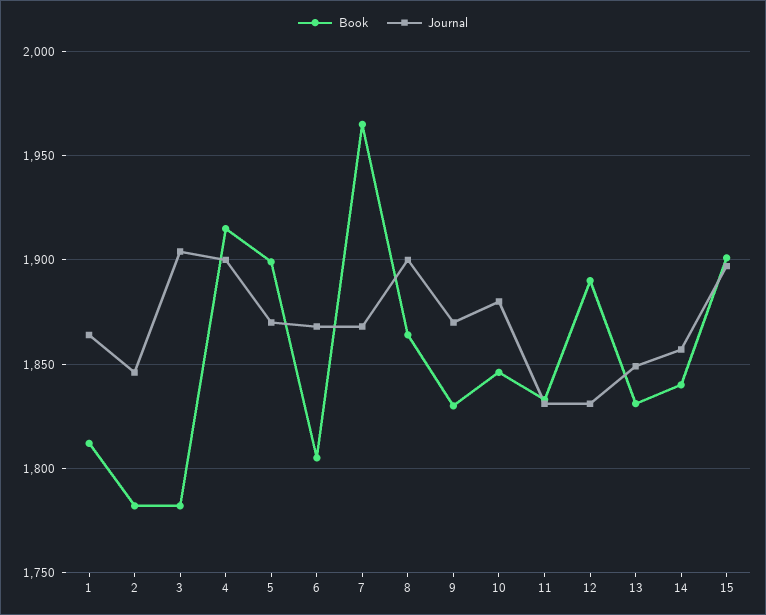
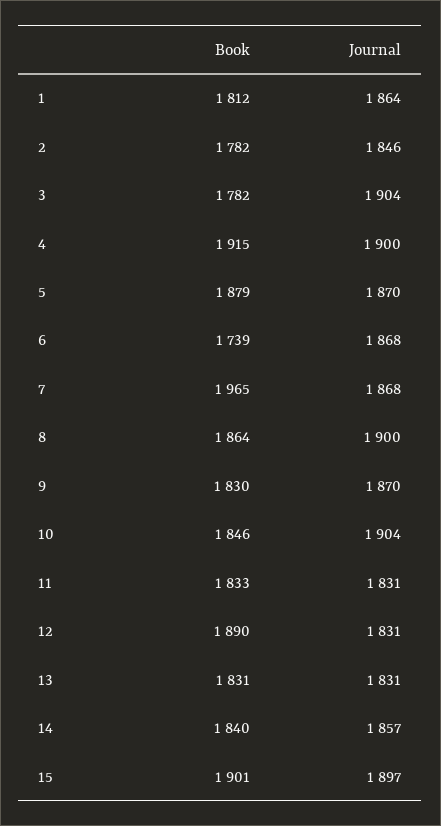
Book, 5: 1900 -> 1879
Book, 6: 1805 -> 1739
Journal, 10: 1880 -> 1904
Journal, 13: 1850 -> 1831

